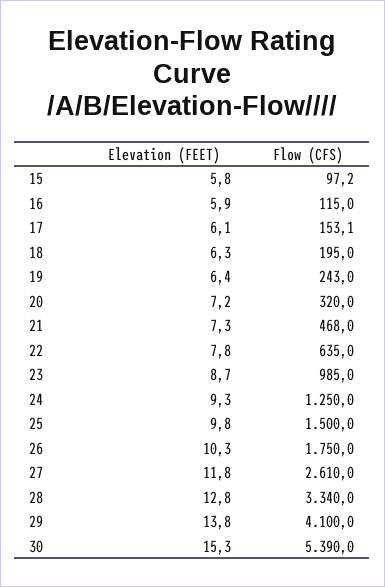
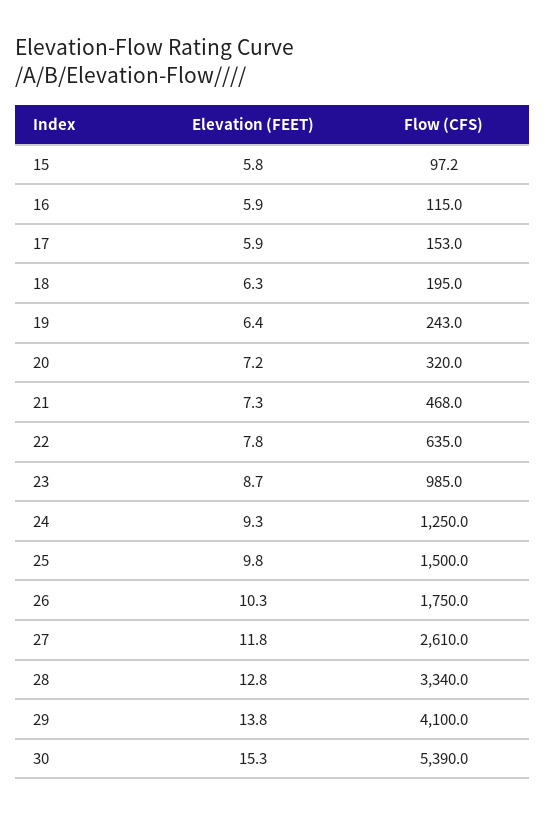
Elevation (FEET), 17: 6.1 -> 5.9
Flow (CFS), 17: 153.1 -> 153

